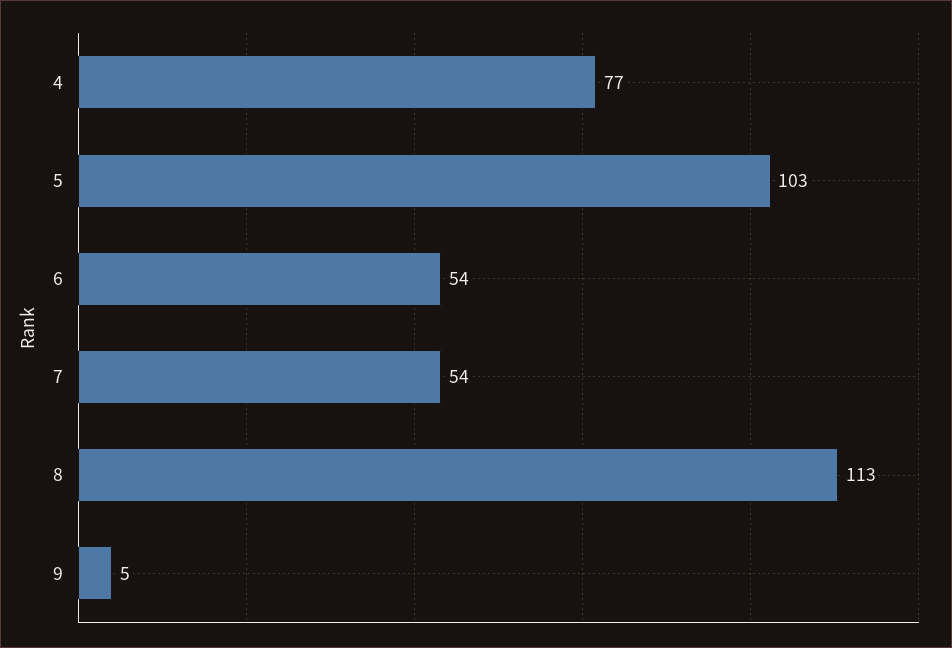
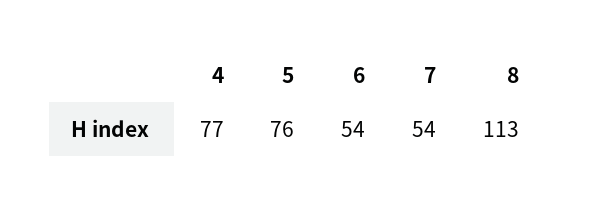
5: 103 -> 76
9: 5 -> none

